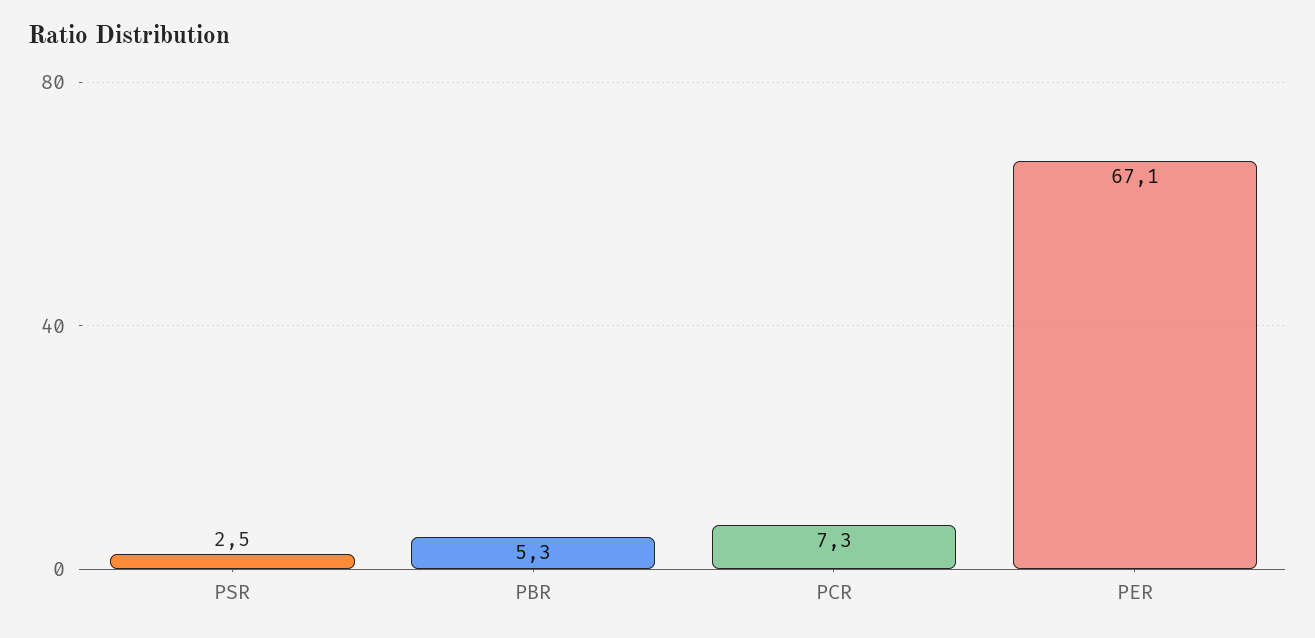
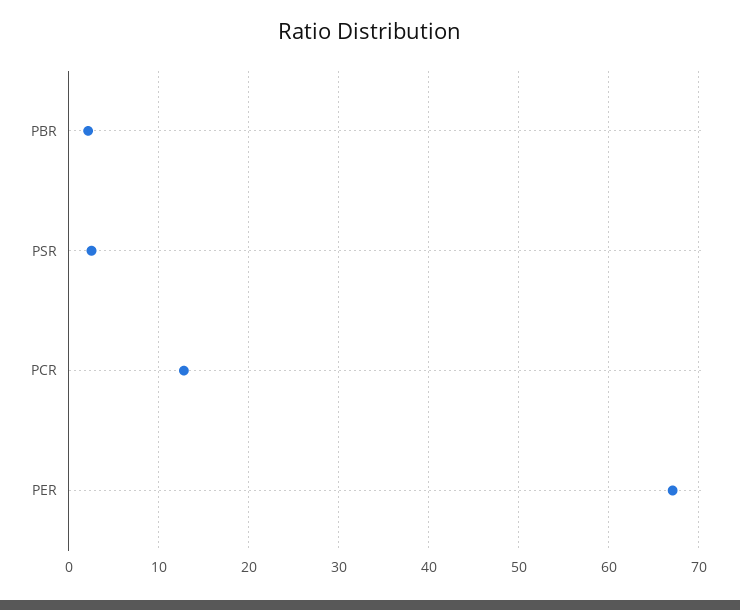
PBR: 5.3 -> 2
PCR: 7.3 -> 13

